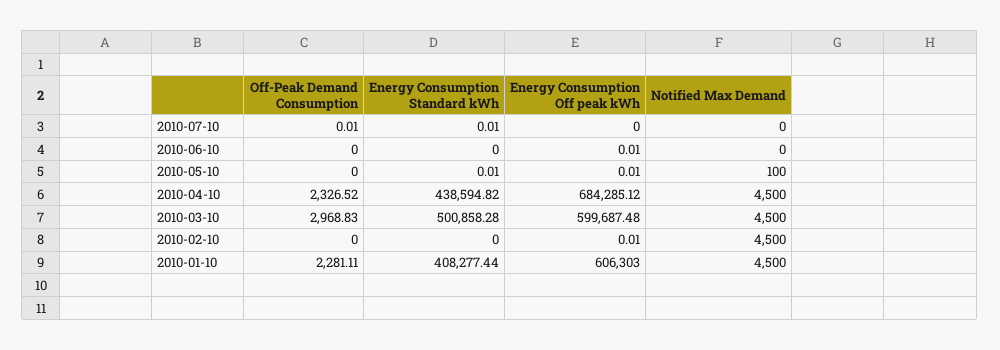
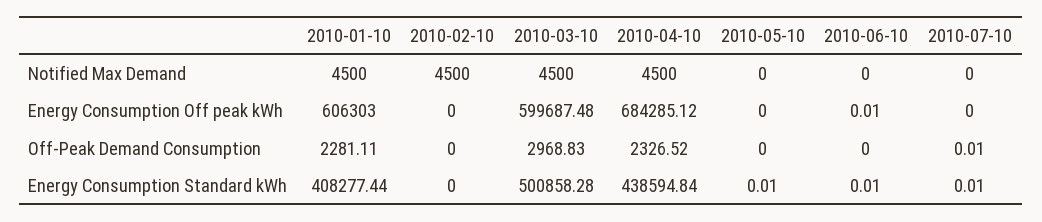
Energy Consumption Standard kWh, 2010-06-10: 0 -> 0.01
Energy Consumption Off peak kWh, 2010-05-10: 0.01 -> 0
Notified Max Demand, 2010-05-10: 100 -> 0
Energy Consumption Standard kWh, 2010-04-10: 438594.82 -> 438594.84
Energy Consumption Off peak kWh, 2010-02-10: 0.01 -> 0

